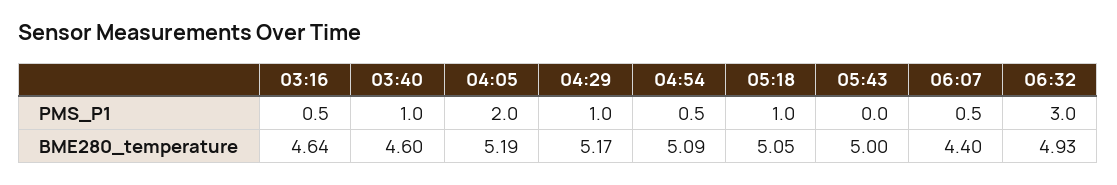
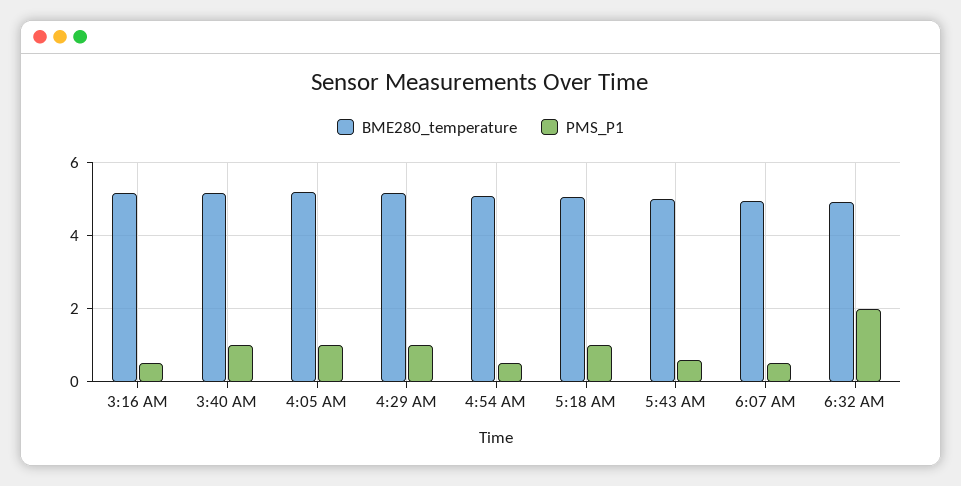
PMS_P1, 04:05: 2 -> 1
PMS_P1, 05:43: 0 -> 0.6
PMS_P1, 06:32: 3 -> 2
BME280_temperature, 03:16: 4.64 -> 5.2
BME280_temperature, 03:40: 4.6 -> 5.2
BME280_temperature, 06:07: 4.4 -> 5

